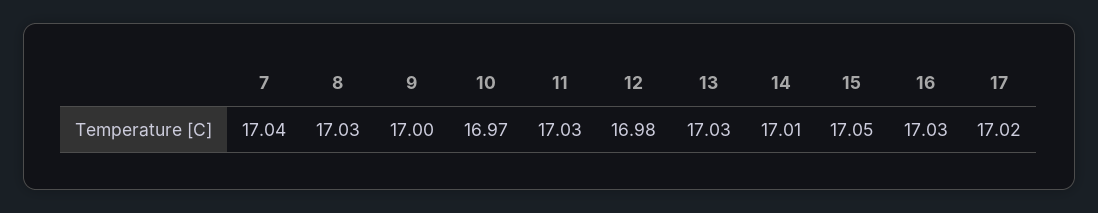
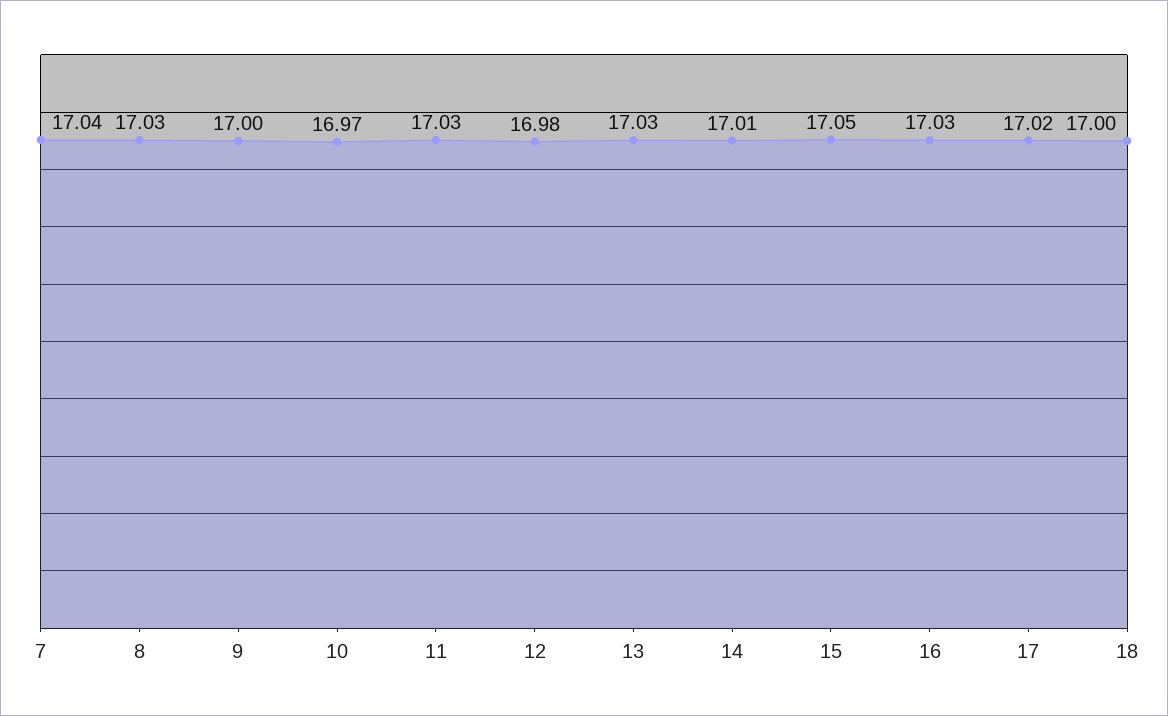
18: none -> 17

